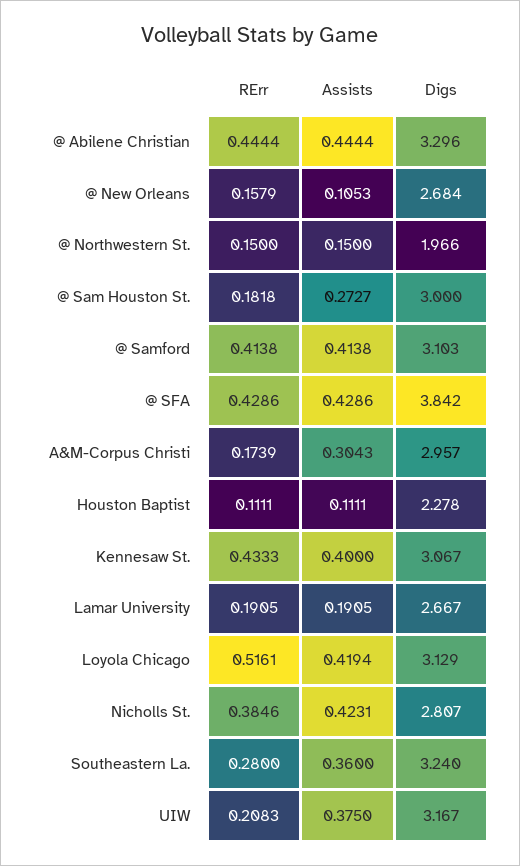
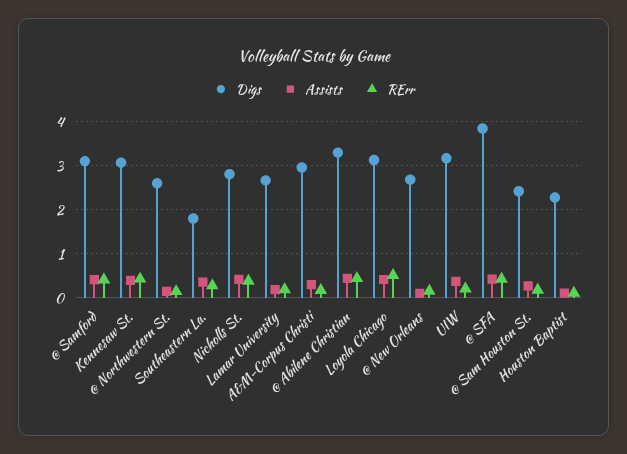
Digs, @ Northwestern St.: 1.966 -> 2.6
Digs, @ Sam Houston St.: 3 -> 2.4
Digs, Southeastern La.: 3.24 -> 1.8

